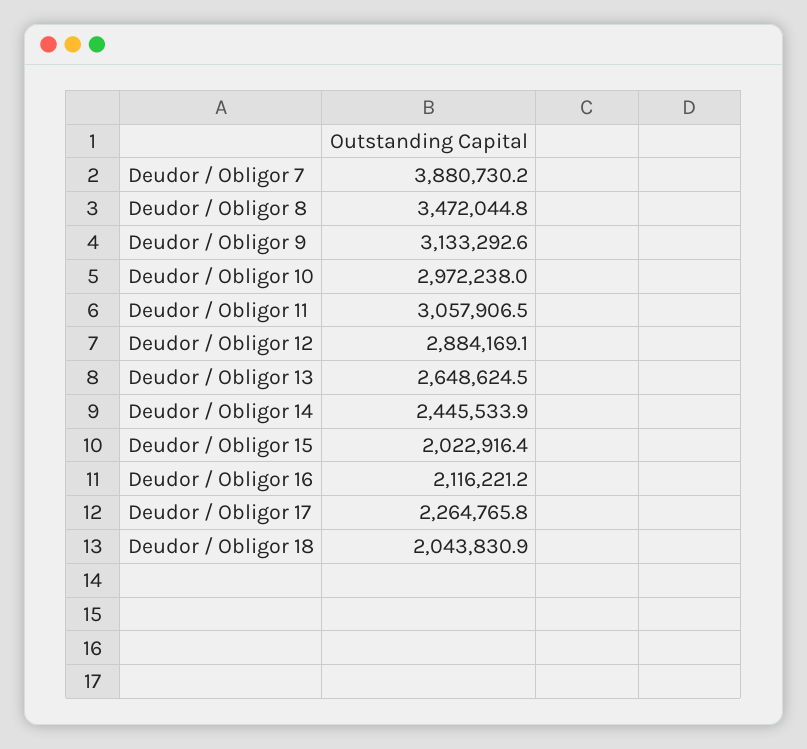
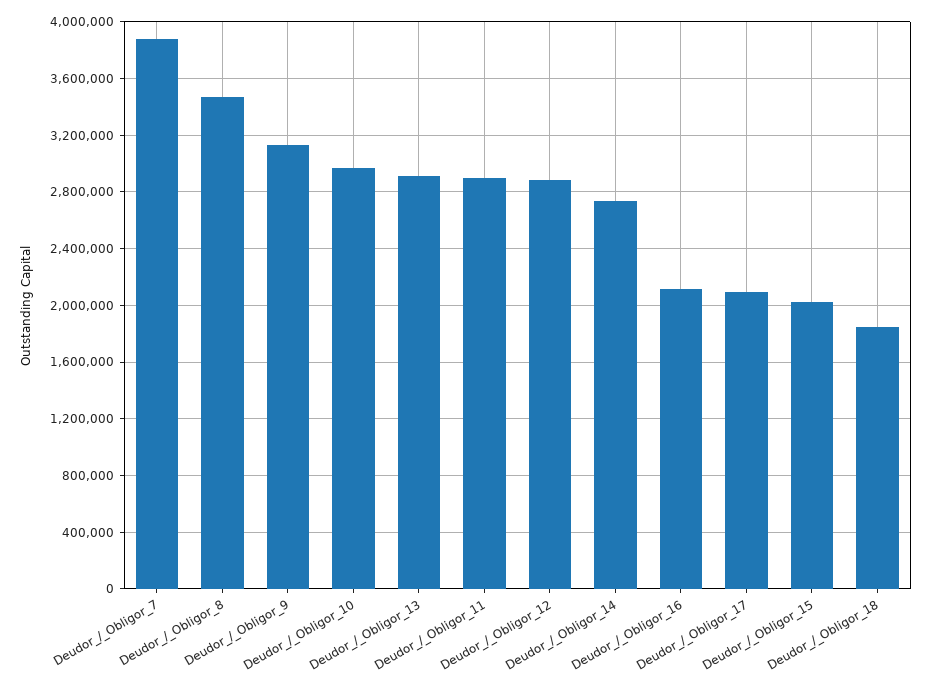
Deudor / Obligor 11: 3057906.5 -> 2900000
Deudor / Obligor 13: 2648624.5 -> 2900000
Deudor / Obligor 14: 2445533.9 -> 2750000
Deudor / Obligor 17: 2264765.8 -> 2100000
Deudor / Obligor 18: 2043830.9 -> 1850000

